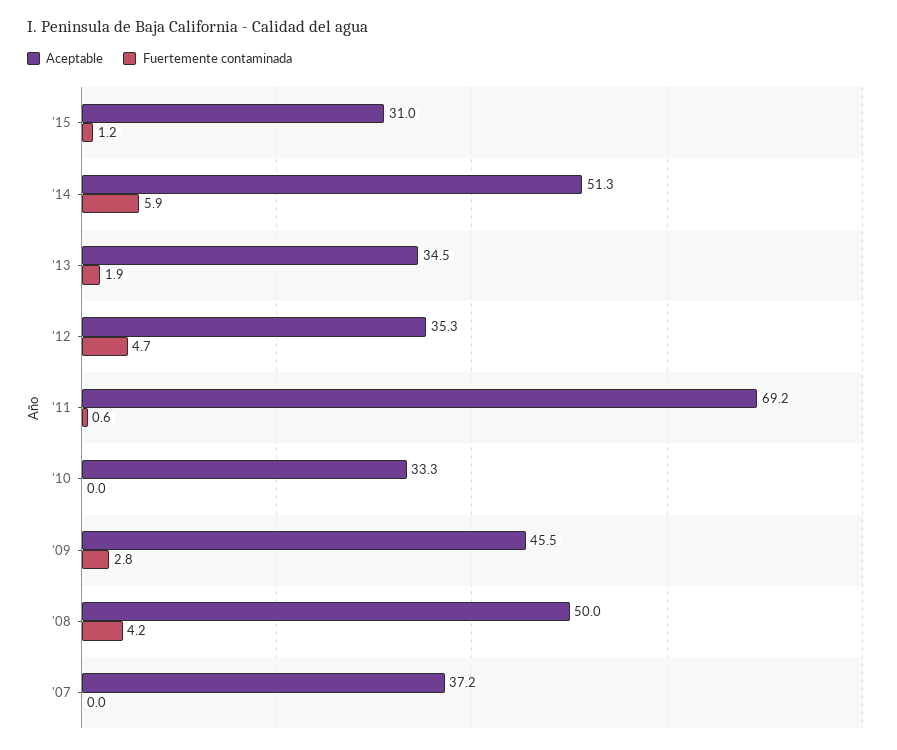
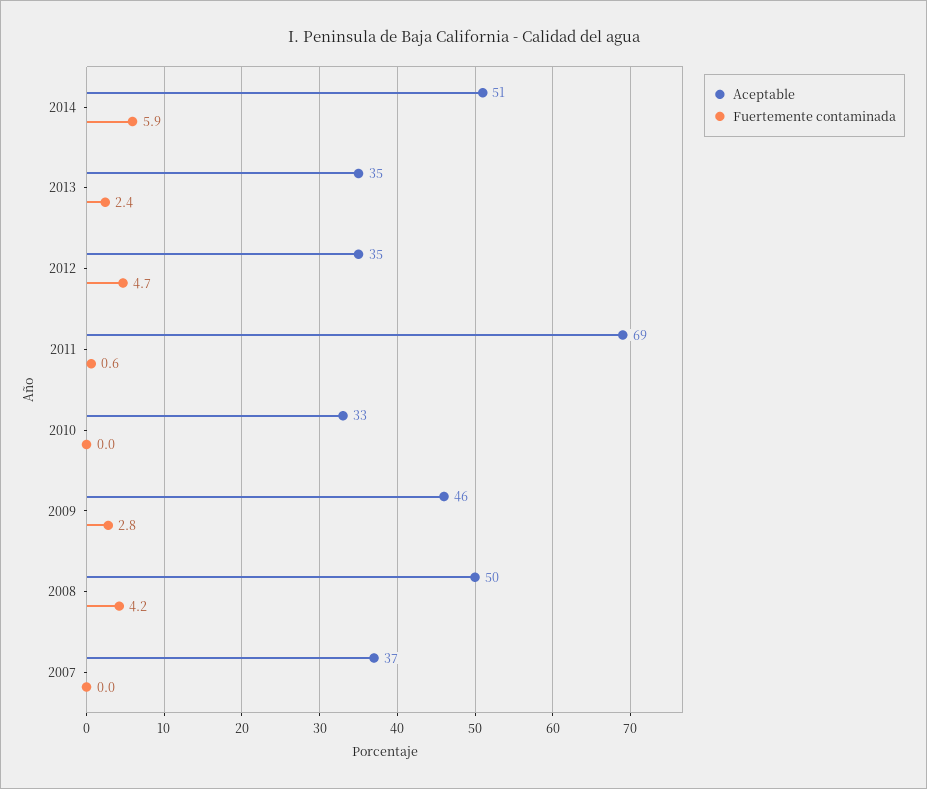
Aceptable, '15: 31 -> none
Fuertemente contaminada, '15: 1.2 -> none
Fuertemente contaminada, '13: 1.9 -> 2.4

